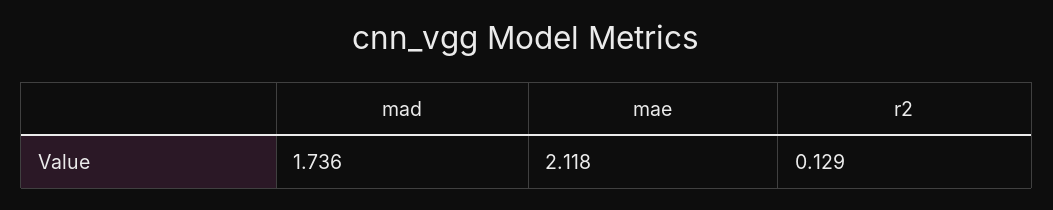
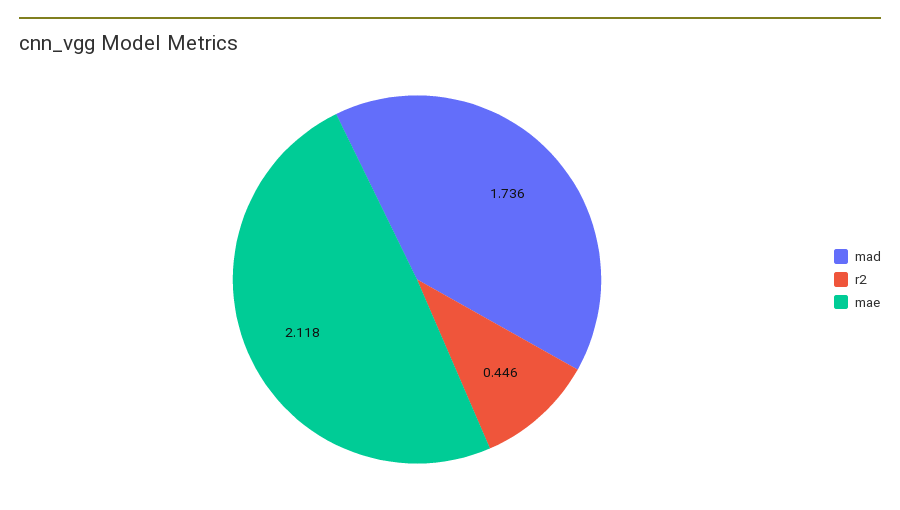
r2: 0.129 -> 0.446

